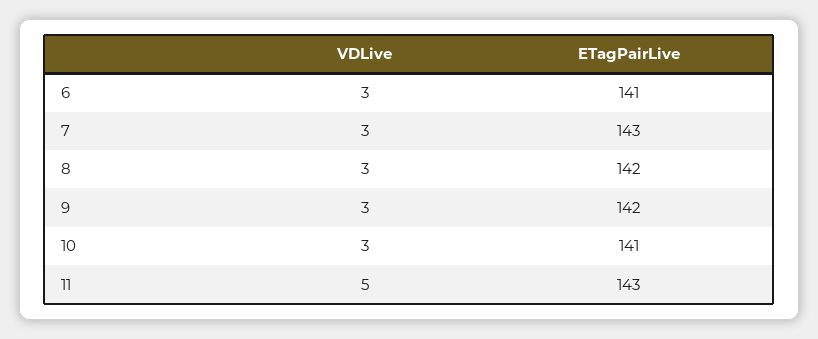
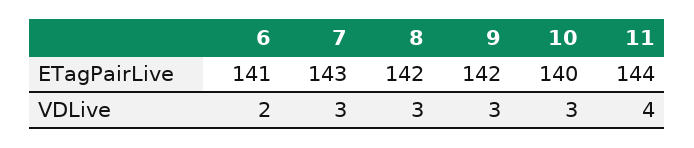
VDLive, 6: 3 -> 2
ETagPairLive, 10: 141 -> 140
VDLive, 11: 5 -> 4
ETagPairLive, 11: 143 -> 144

